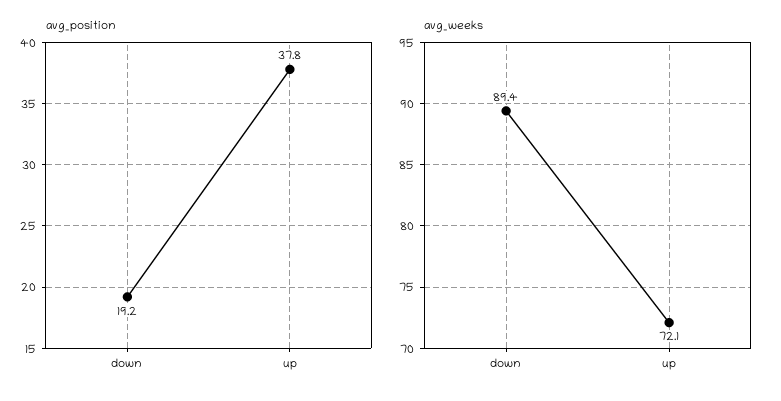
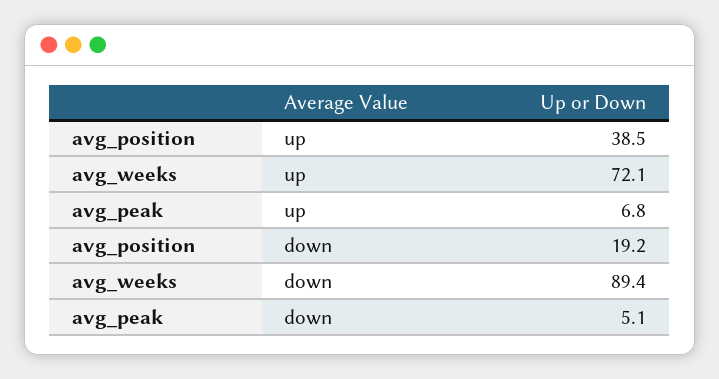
avg_position, up: 37.8 -> 38.5
avg_peak, up: none -> 6.8
avg_peak, down: none -> 5.1

